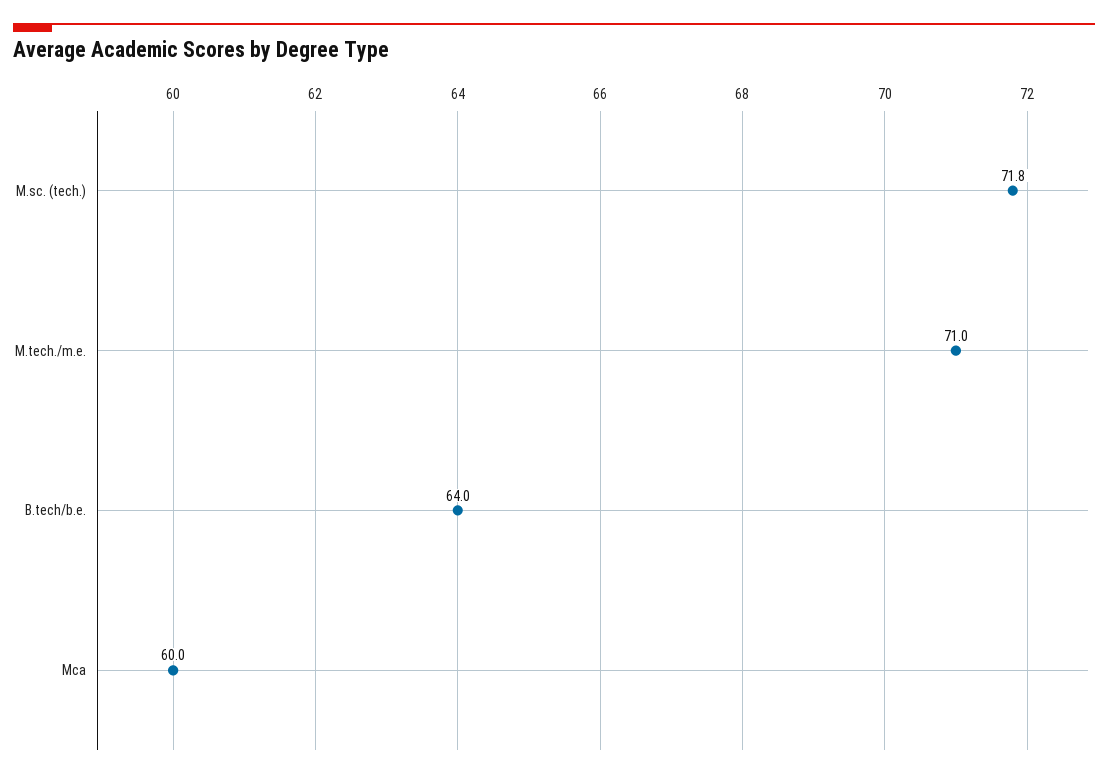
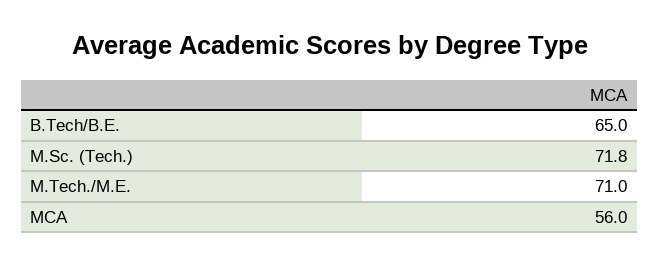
B.tech/b.e.: 64 -> 65
Mca: 60 -> 56

